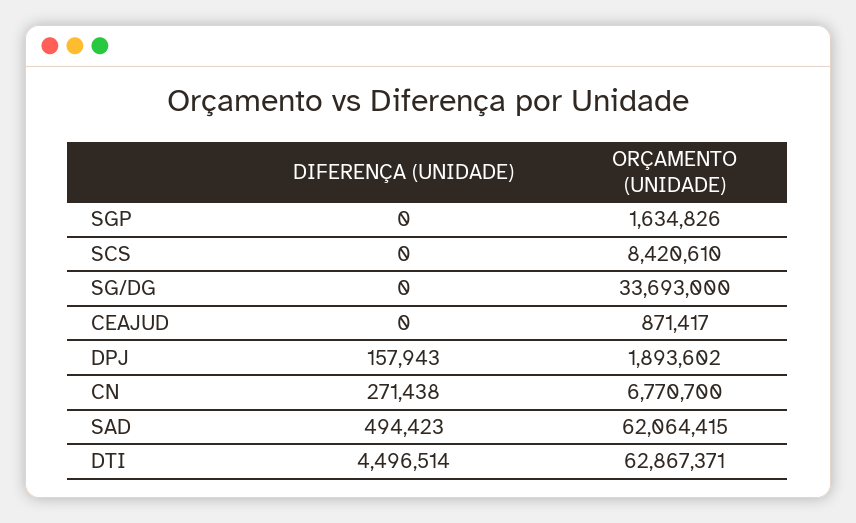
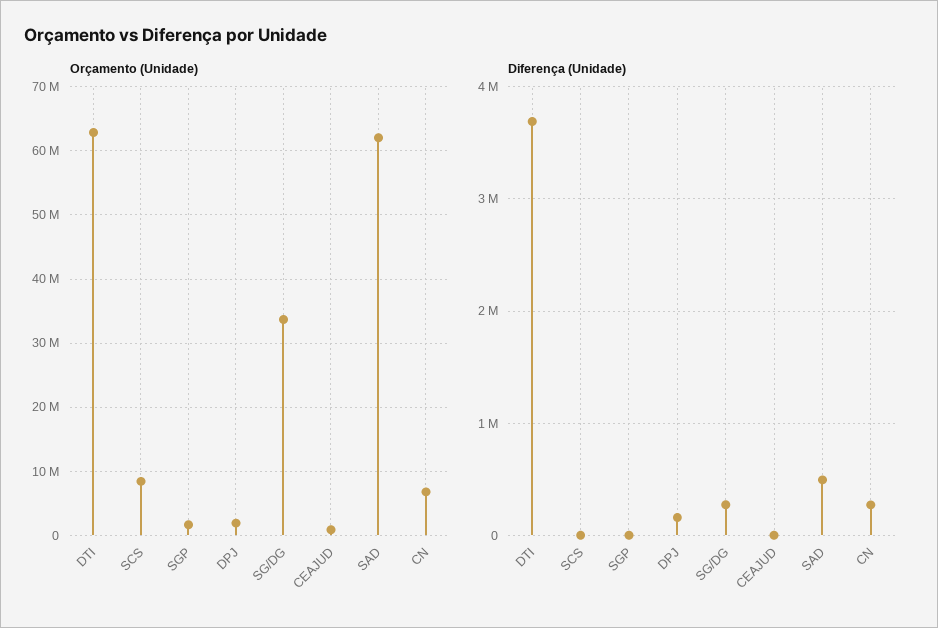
DIFERENÇA (UNIDADE), SG/DG: 0 -> 300000
DIFERENÇA (UNIDADE), DTI: 4496514 -> 3700000

